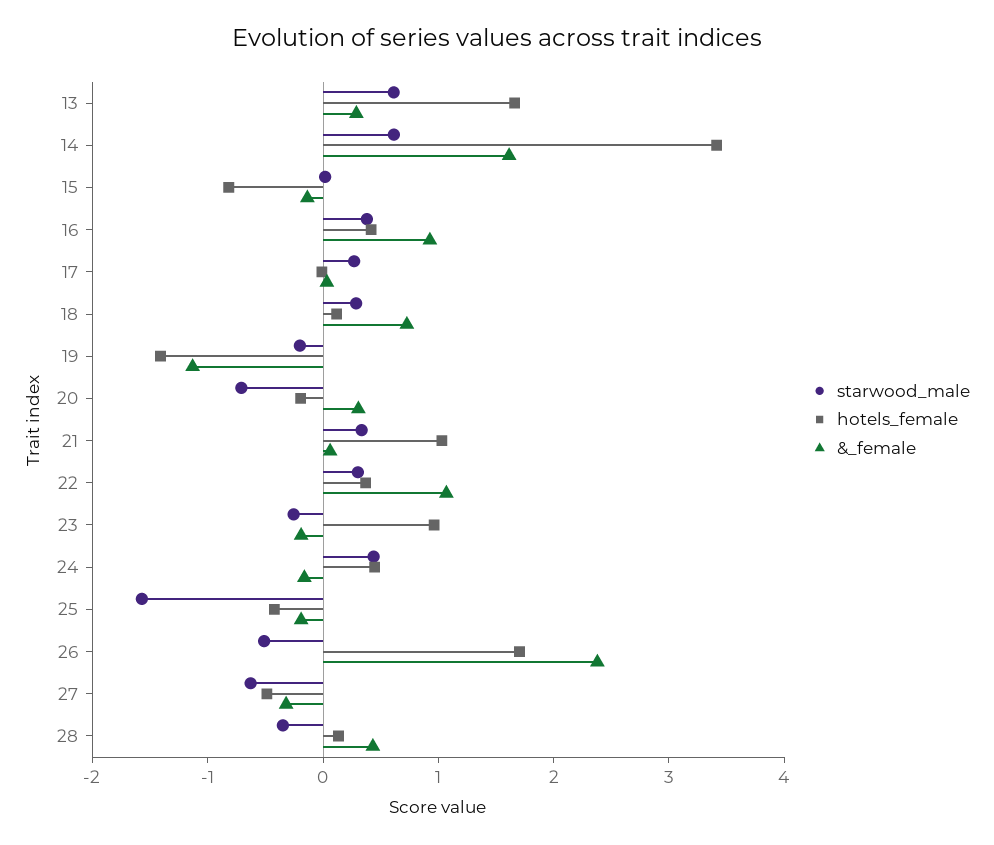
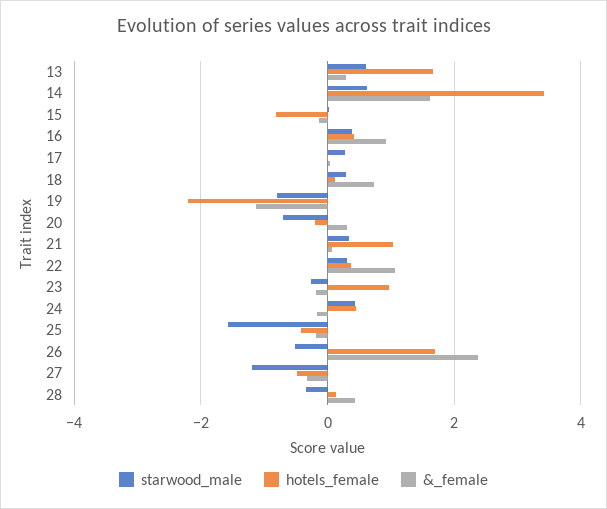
starwood_male, 19: -0.2 -> -0.8
hotels_female, 19: -1.4 -> -2.2
starwood_male, 27: -0.6 -> -1.2

